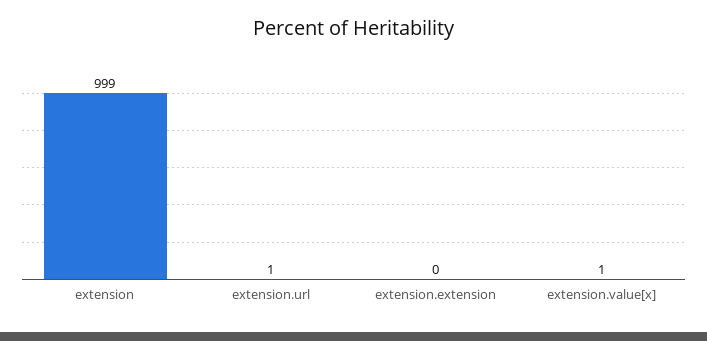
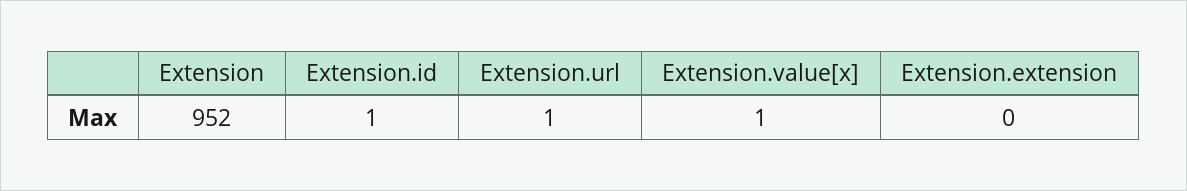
extension: 999 -> 952
Extension.id: none -> 1

